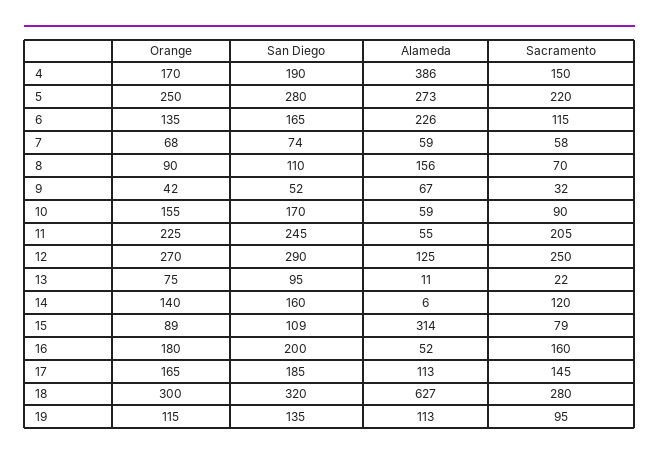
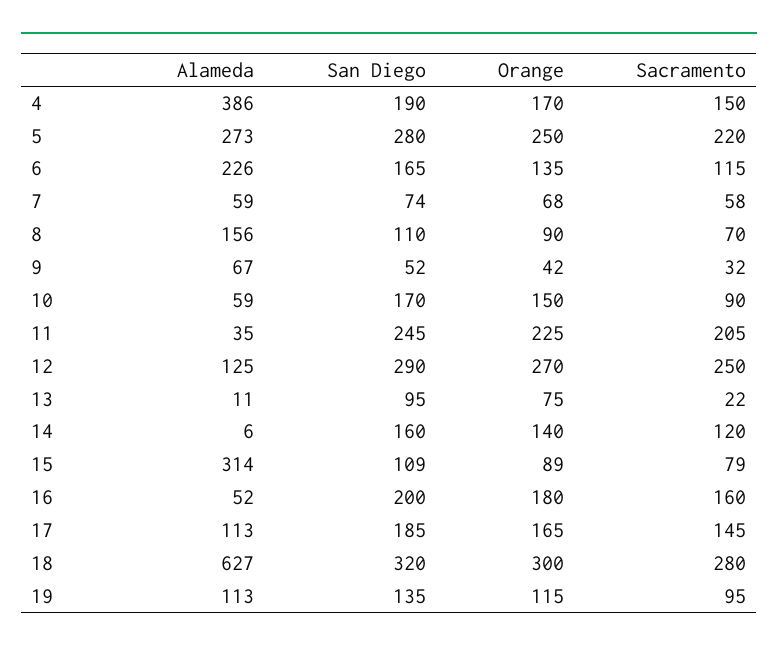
Orange, 10: 155 -> 150
Alameda, 11: 55 -> 35

